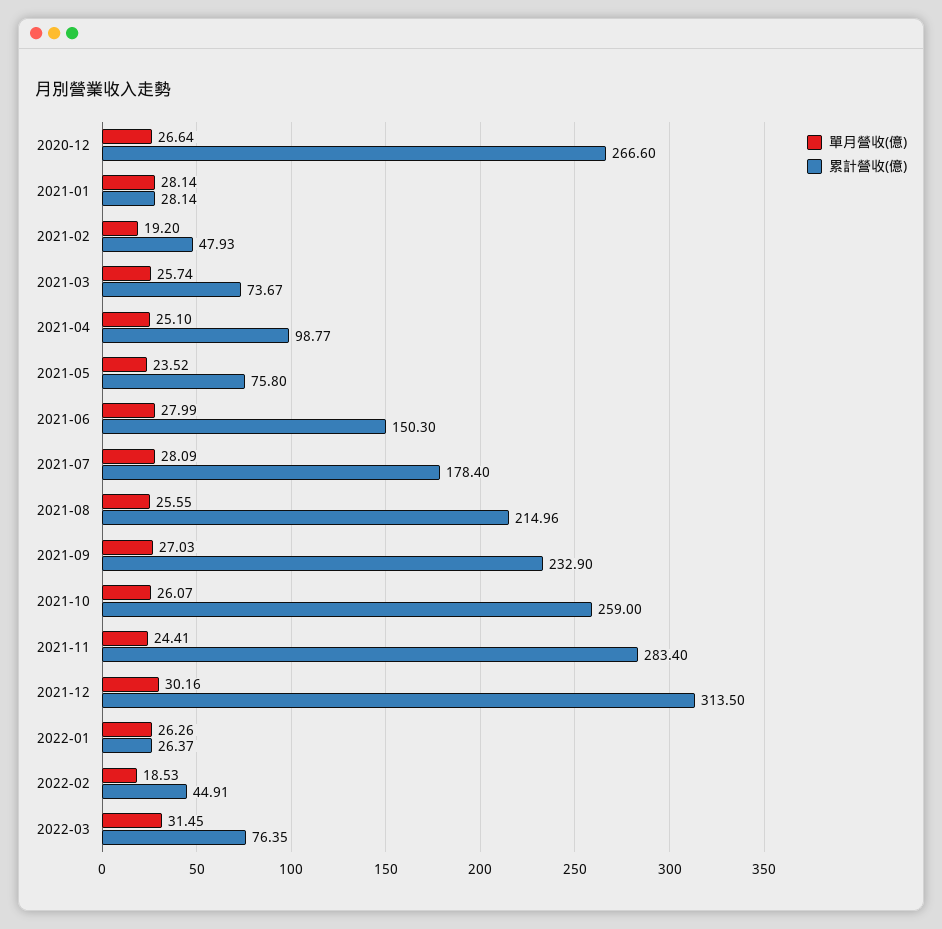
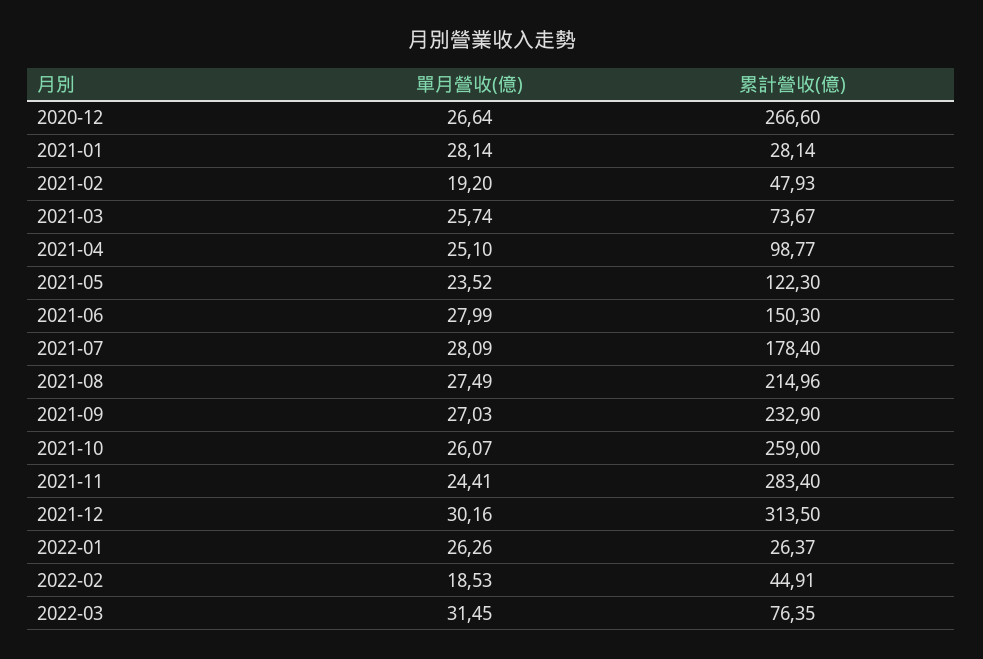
累計營收(億), 2021-05: 75.8 -> 122.3
單月營收(億), 2021-08: 25.55 -> 27.49

